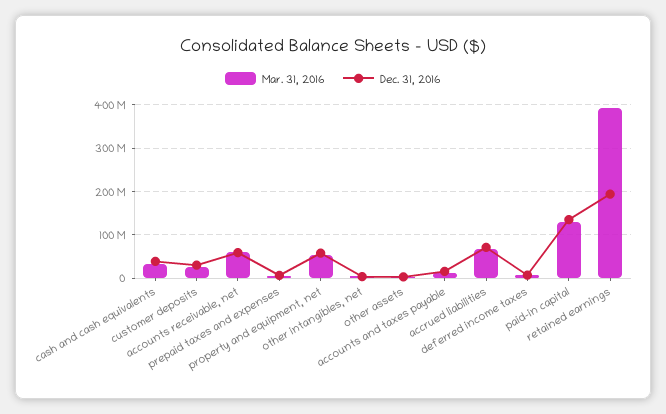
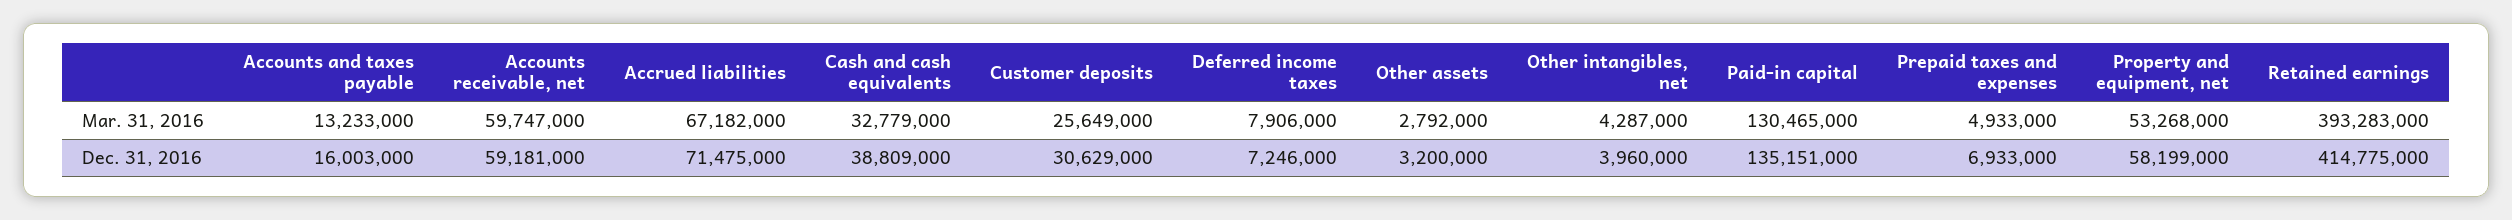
Dec. 31, 2016, retained earnings: 200000000 -> 414775000

